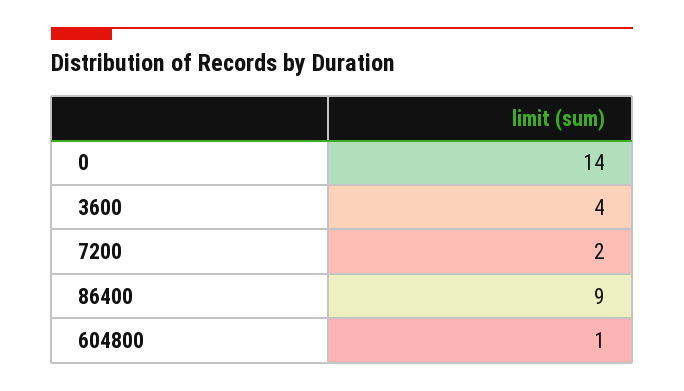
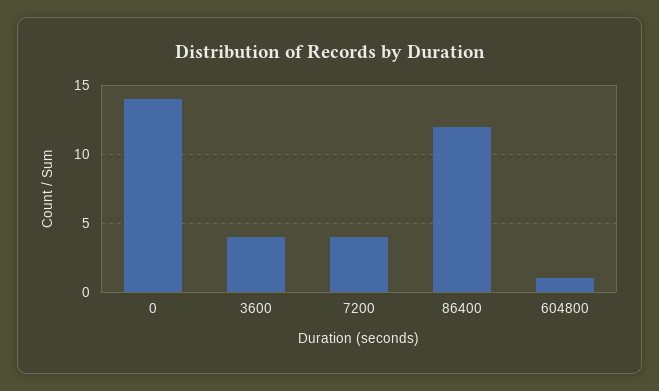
7200: 2 -> 4
86400: 9 -> 12

